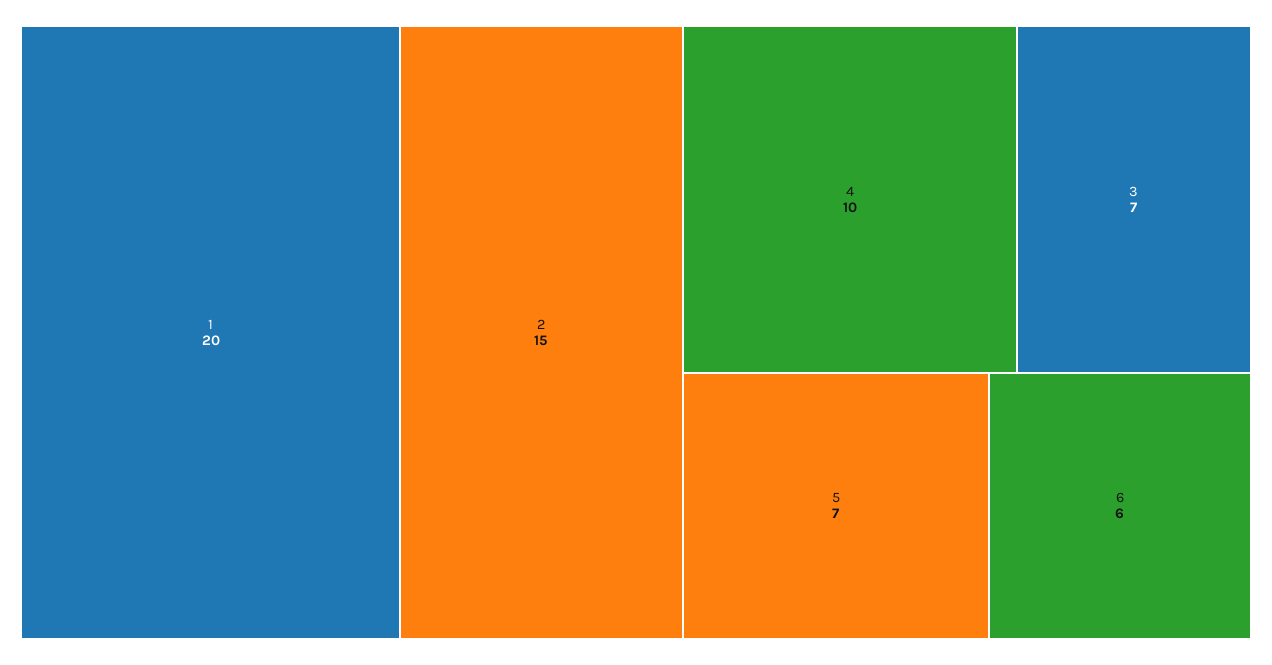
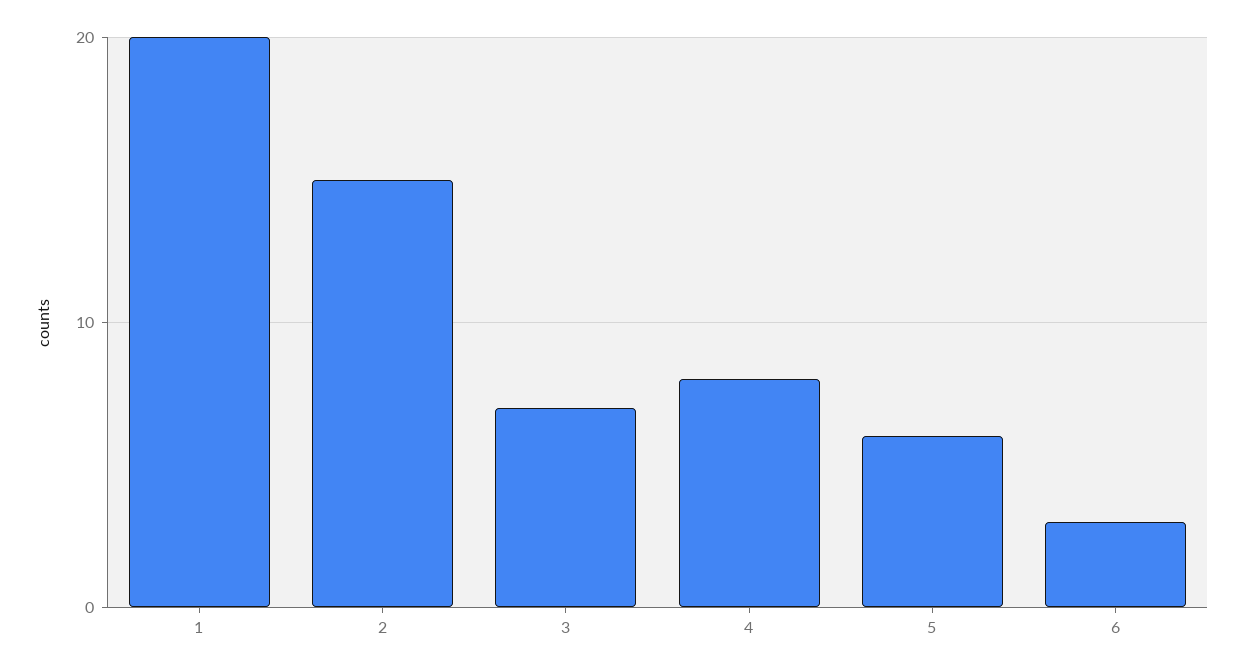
4: 10 -> 8
5: 7 -> 6
6: 6 -> 3

